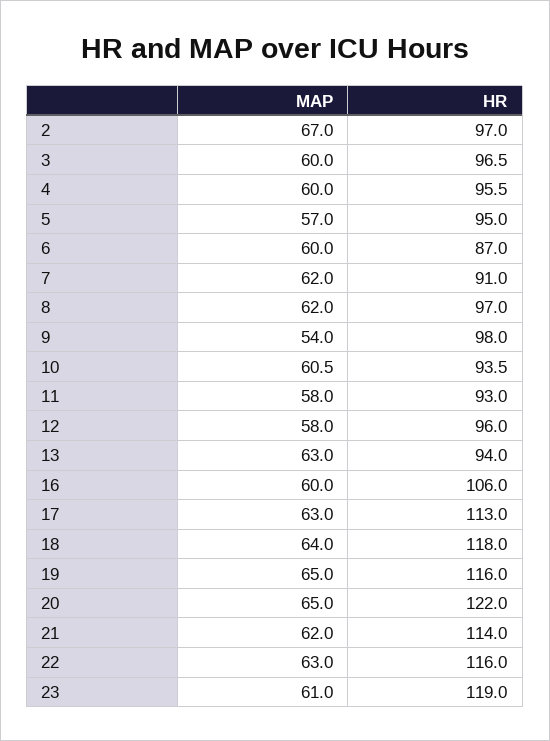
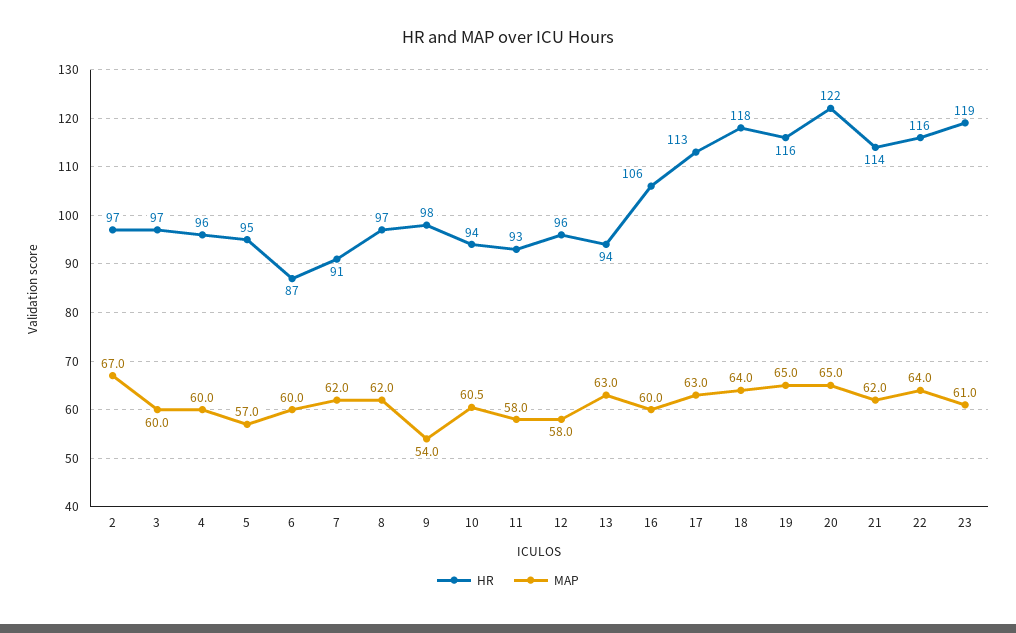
MAP, 22: 63 -> 64

